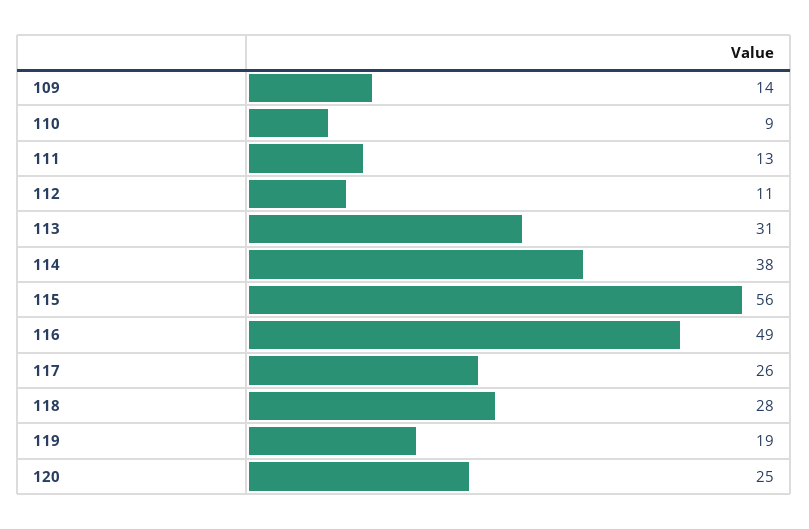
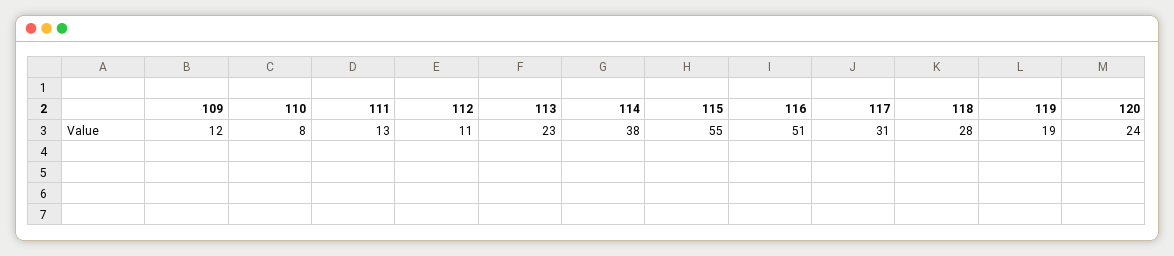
109: 14 -> 12
110: 9 -> 8
113: 31 -> 23
115: 56 -> 55
116: 49 -> 51
117: 26 -> 31
120: 25 -> 24

